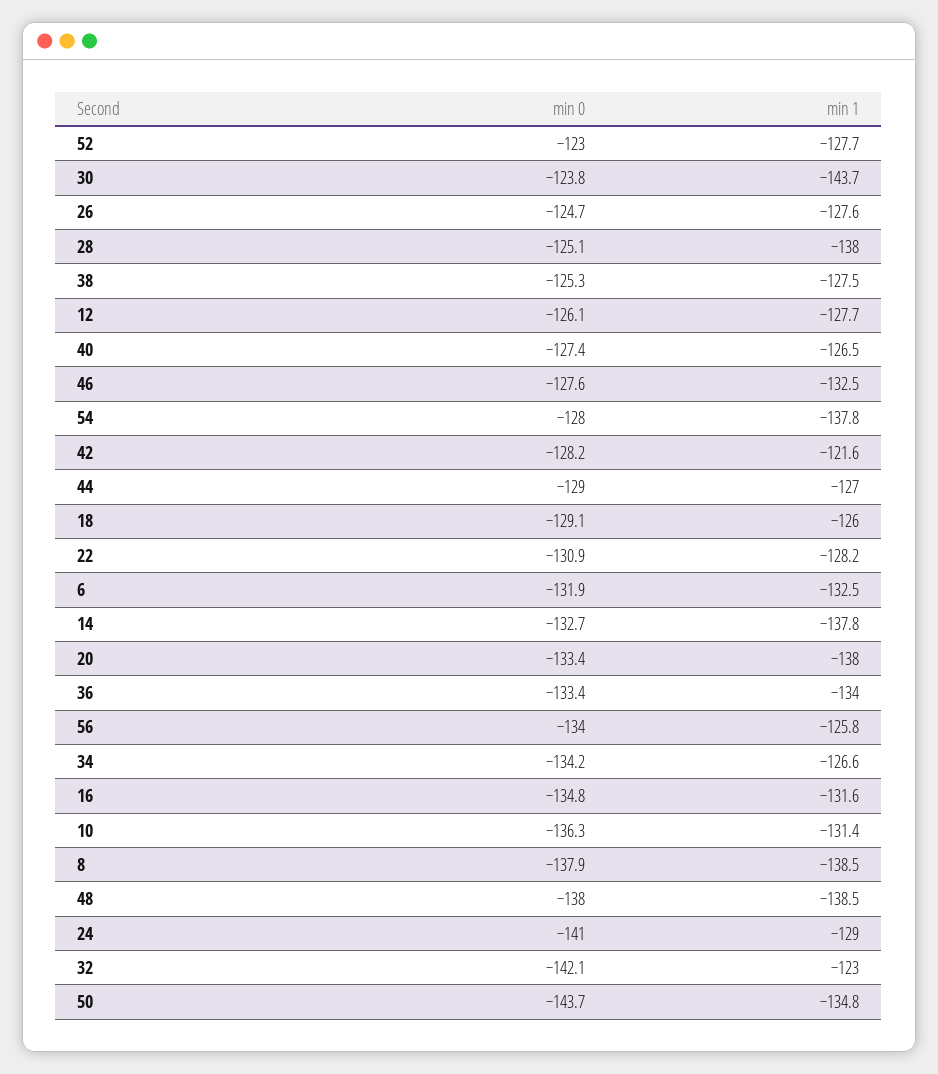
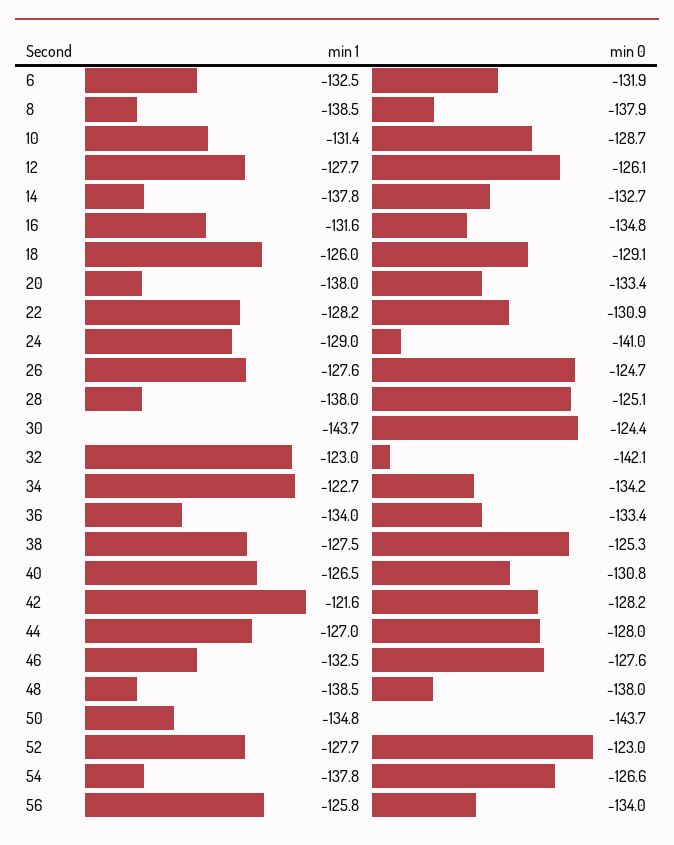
min 0, 30: -123.8 -> -124.4
min 0, 40: -127.4 -> -130.8
min 0, 54: -128 -> -126.6
min 0, 44: -129 -> -128
min 1, 34: -126.6 -> -122.7
min 0, 10: -136.3 -> -128.7

